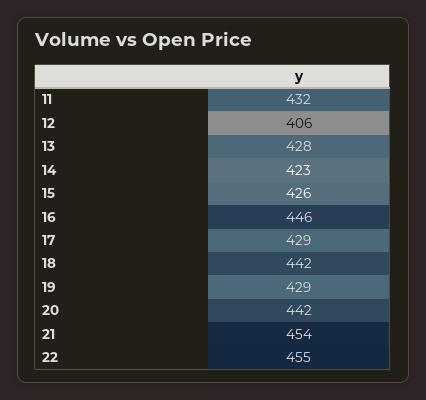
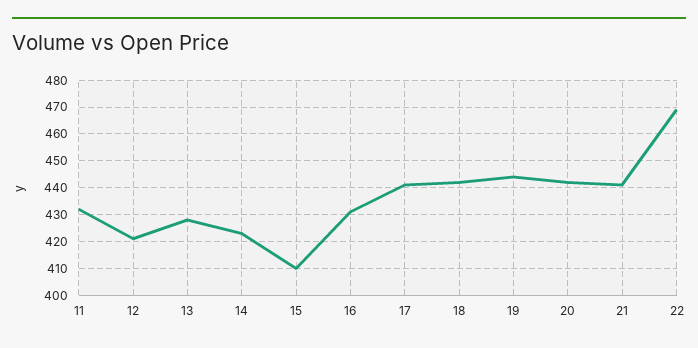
12: 406 -> 420
15: 426 -> 410
16: 446 -> 430
17: 429 -> 440
19: 429 -> 445
21: 454 -> 440
22: 455 -> 470

